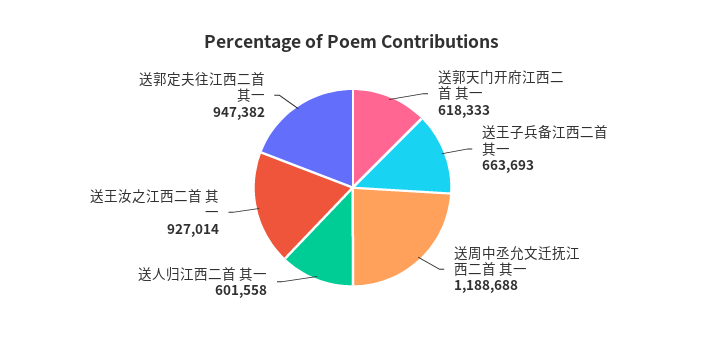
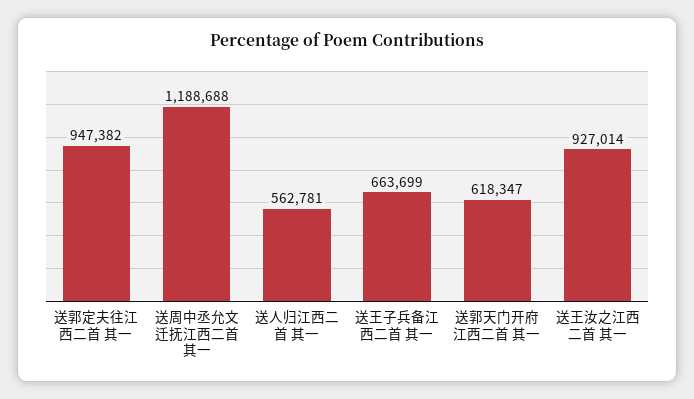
送郭天门开府江西二首 其一: 618333 -> 618347
送王子兵备江西二首 其一: 663693 -> 663699
送人归江西二首 其一: 601558 -> 562781

